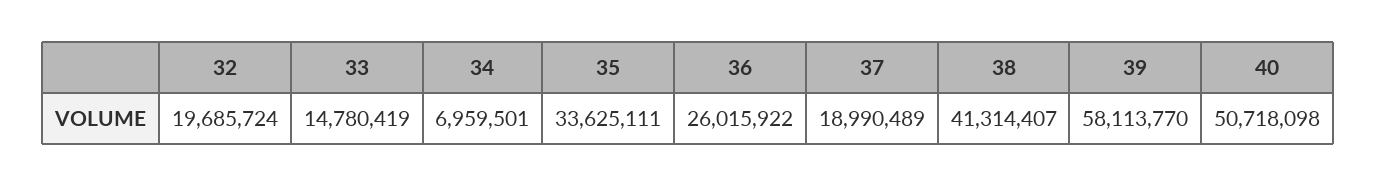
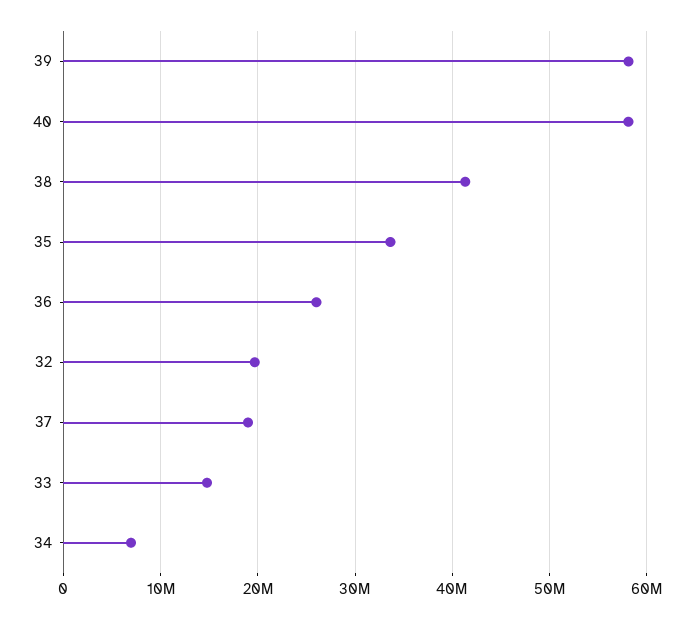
40: 50718098 -> 58000000

